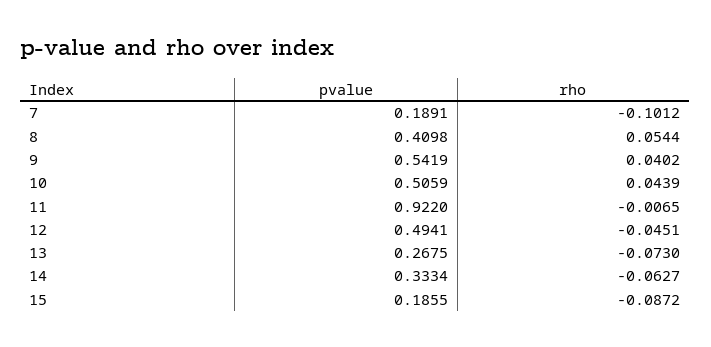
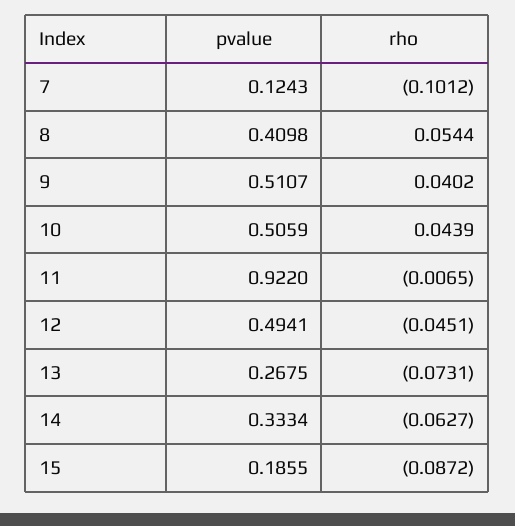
pvalue, 7: 0.1891 -> 0.1243
pvalue, 9: 0.5419 -> 0.5107
rho, 13: -0.073 -> -0.0731

